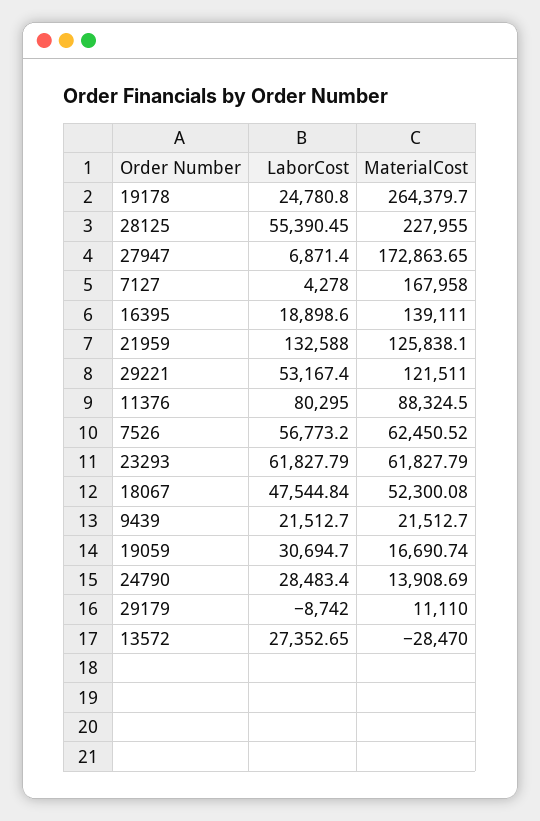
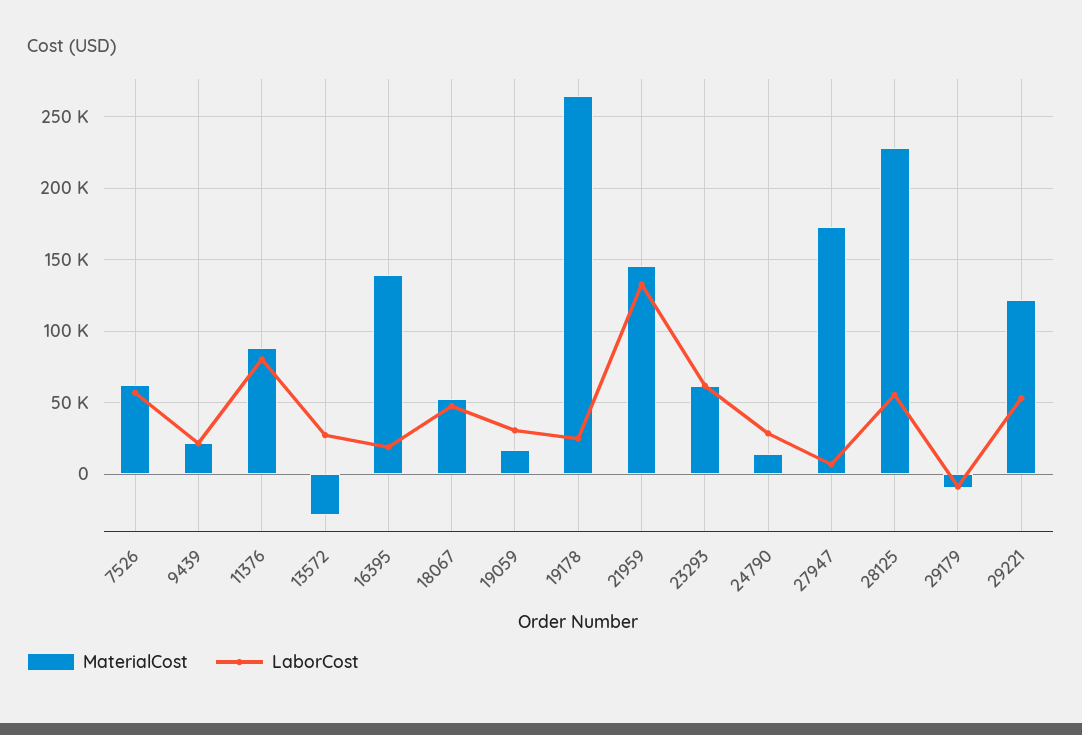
LaborCost, 7127: 4278 -> none
MaterialCost, 7127: 167958 -> none
MaterialCost, 21959: 125838.1 -> 145000
MaterialCost, 29179: 11110 -> -10000

